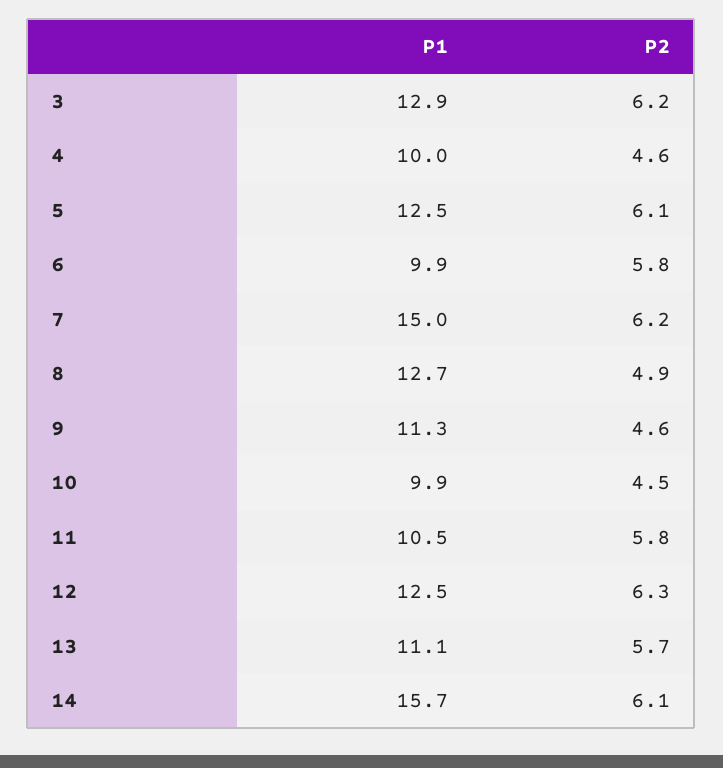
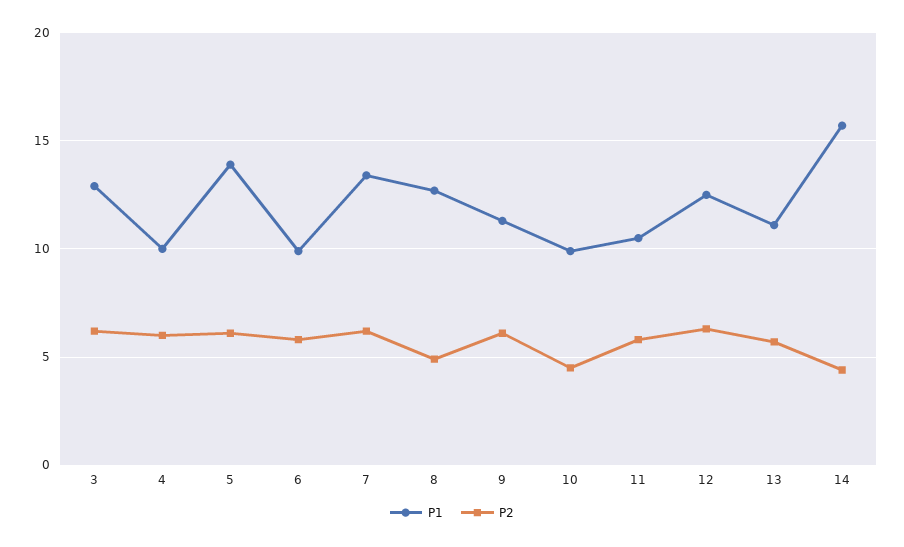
P2, 4: 4.6 -> 6
P1, 5: 12.5 -> 14
P1, 7: 15 -> 13.5
P2, 9: 4.6 -> 6
P2, 14: 6.1 -> 4.5

